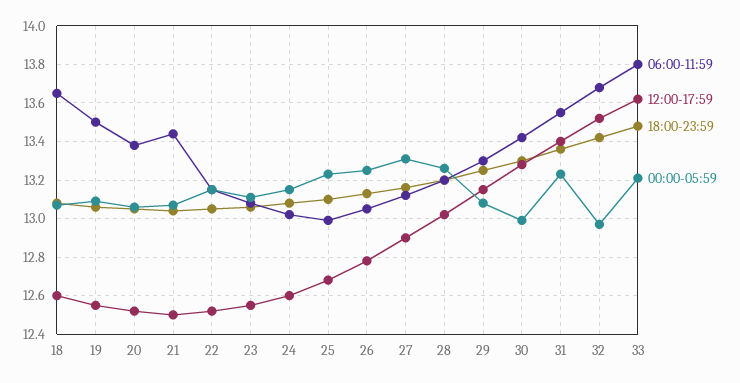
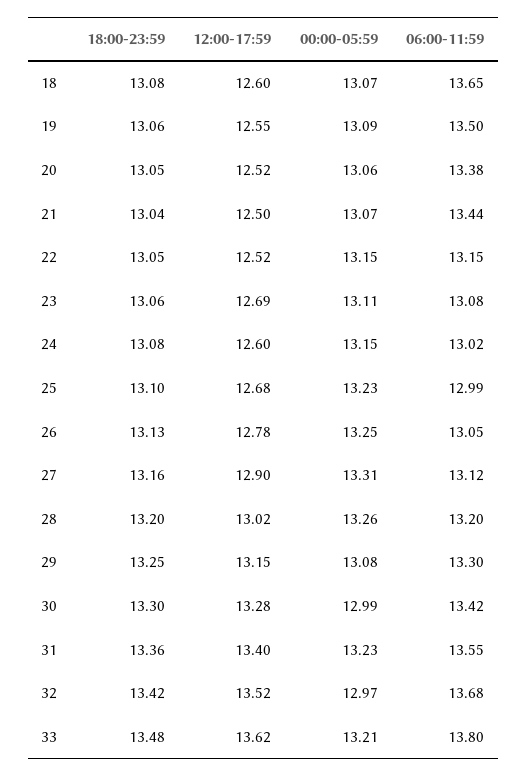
12:00-17:59, 23: 12.55 -> 12.69

